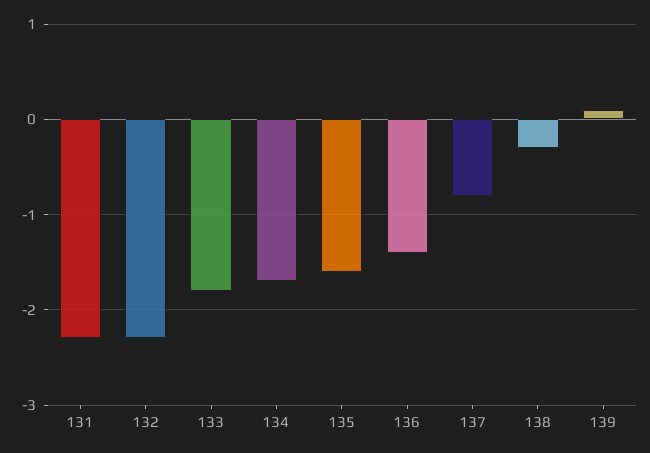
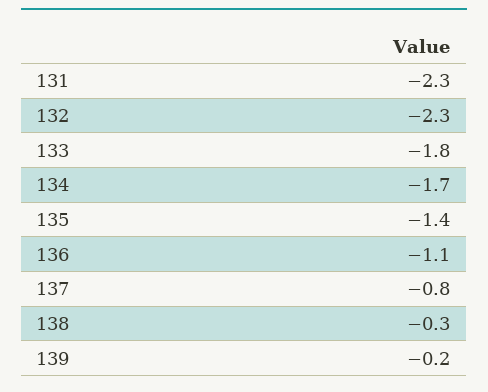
135: -1.6 -> -1.4
136: -1.4 -> -1.1
139: 0.1 -> -0.2

